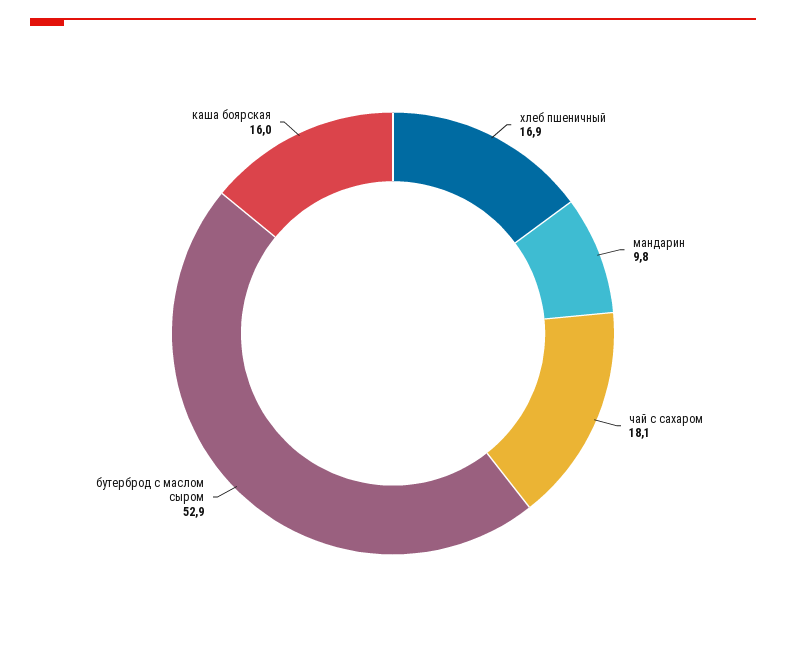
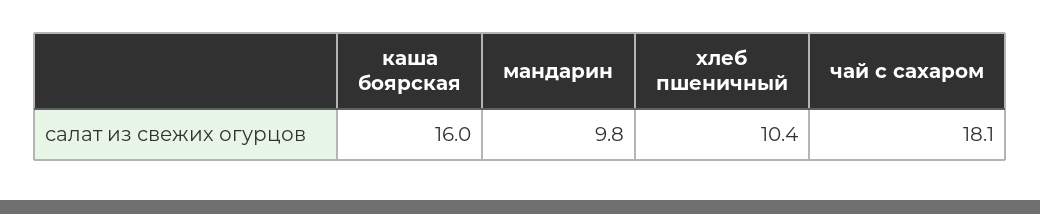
хлеб пшеничный: 16.9 -> 10.4
бутерброд с маслом сыром: 52.9 -> none

